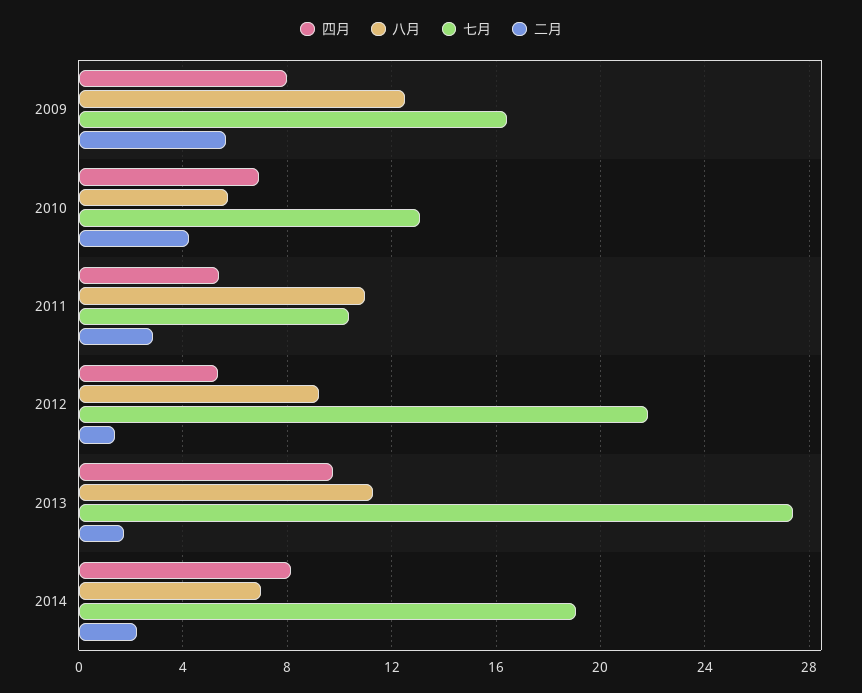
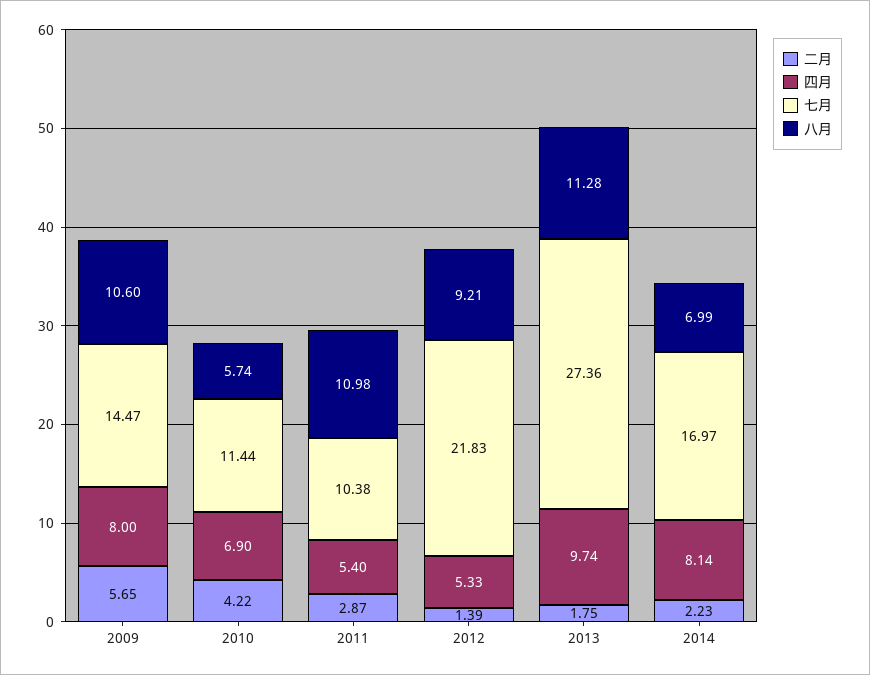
八月, 2009: 12.5 -> 10.6
七月, 2009: 16.5 -> 14.47
七月, 2010: 13 -> 11.44
七月, 2014: 19 -> 16.97

